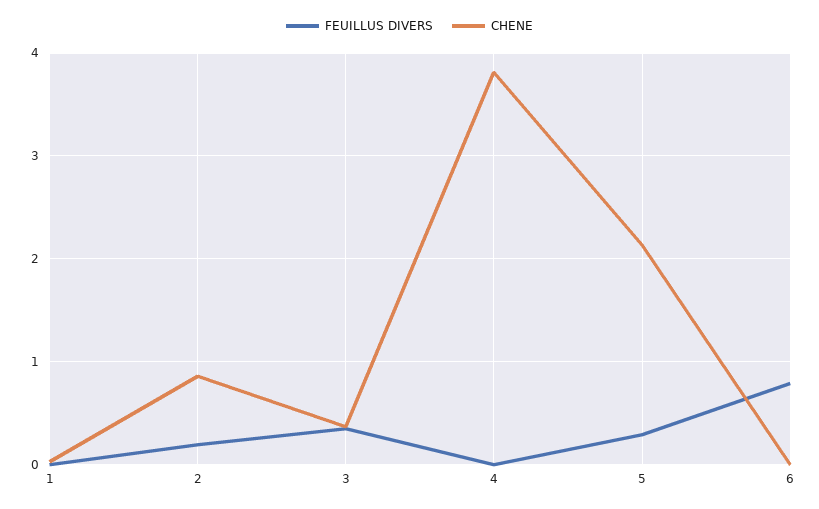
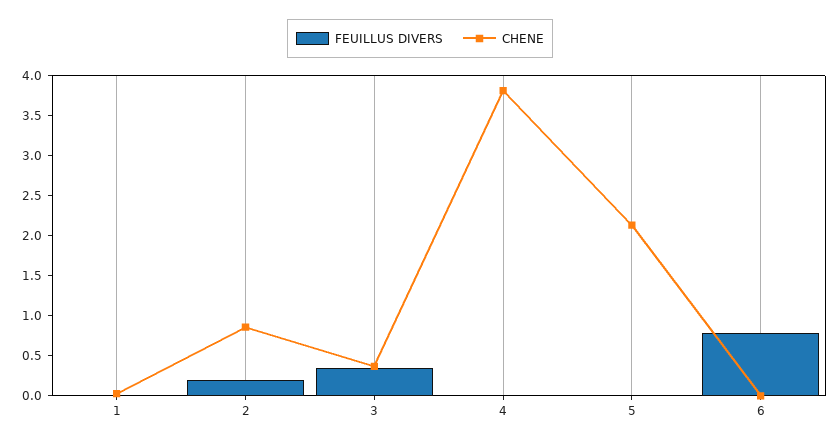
FEUILLUS DIVERS, 5: 0.3 -> 0

